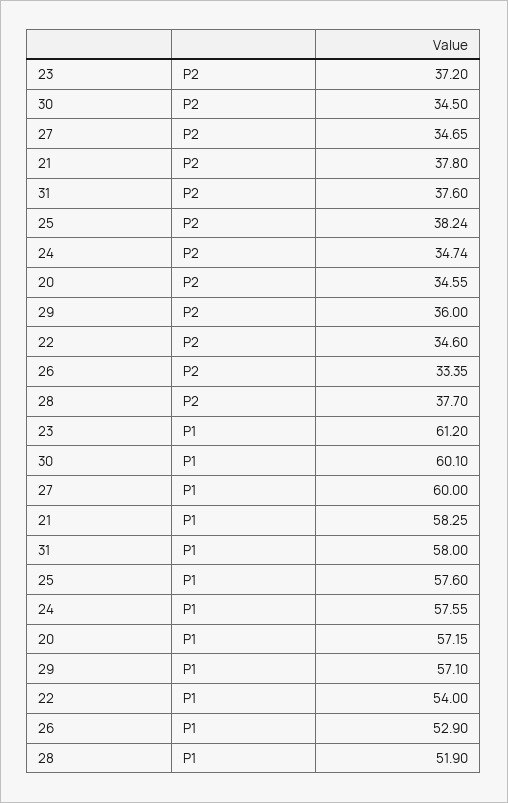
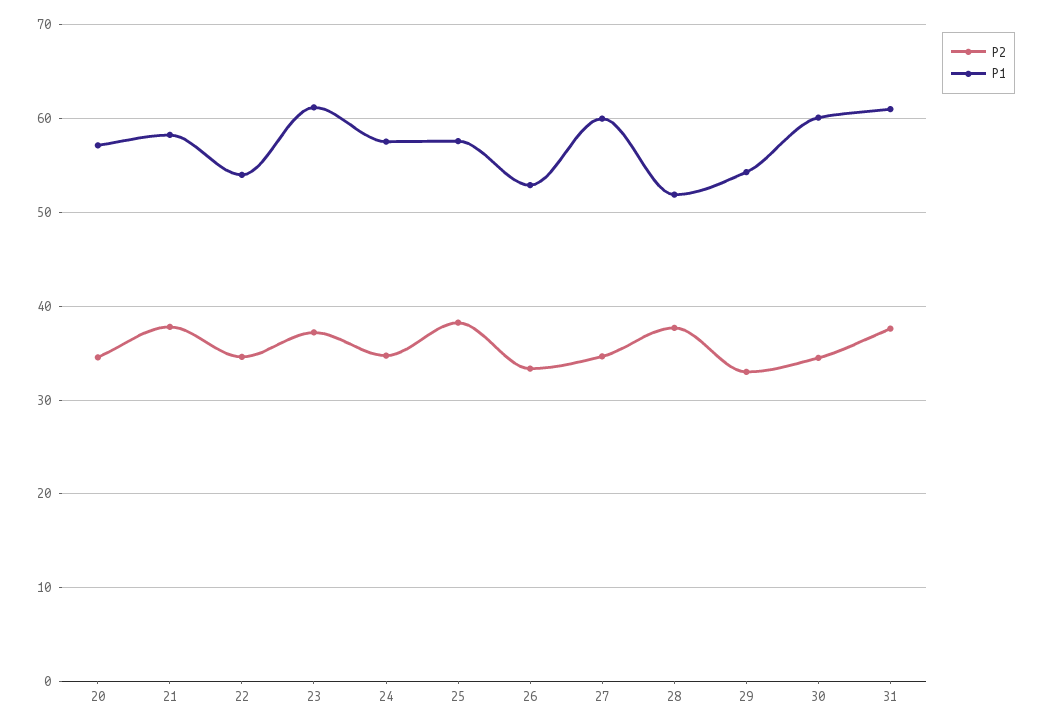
P2, 29: 36 -> 33
P1, 31: 58 -> 61
P1, 29: 57.1 -> 54

